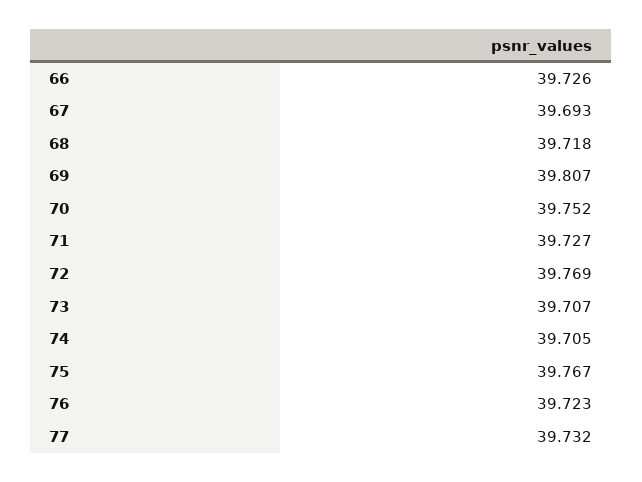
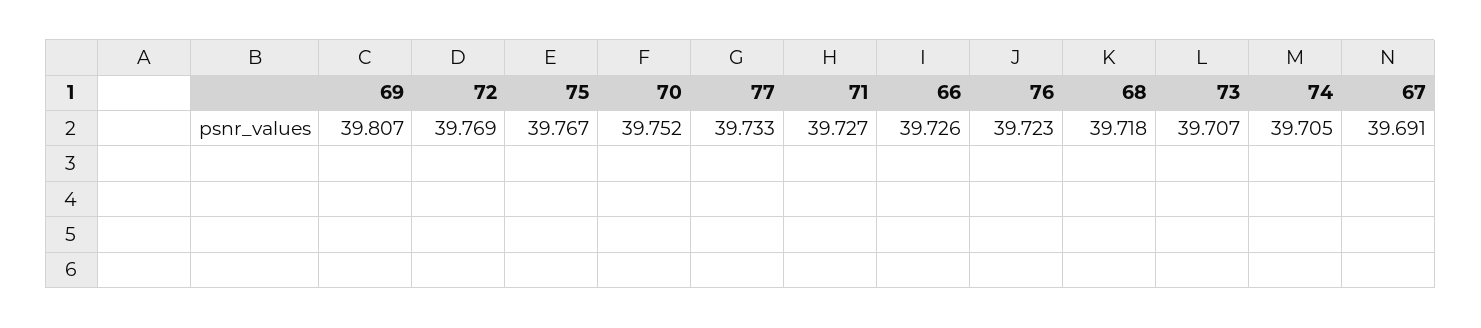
67: 39.693 -> 39.691
77: 39.732 -> 39.733

